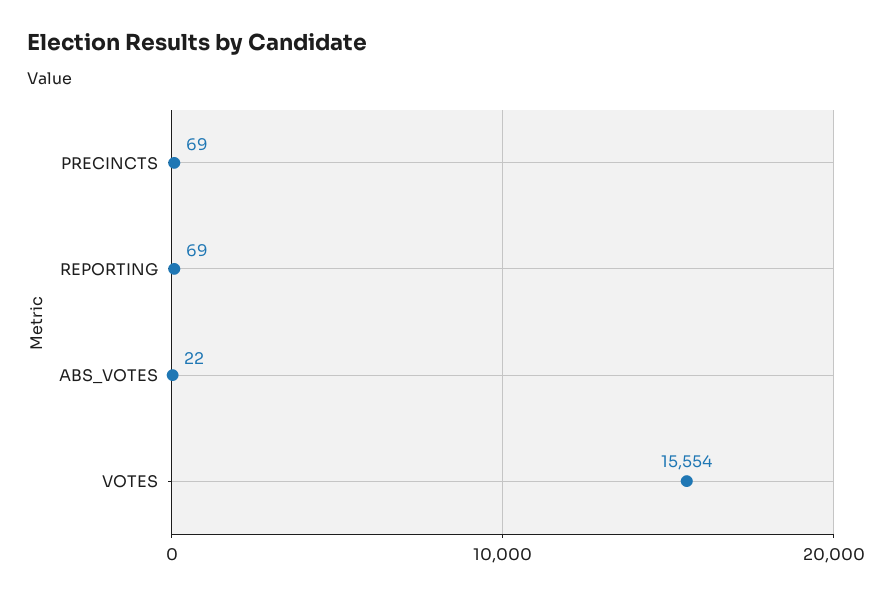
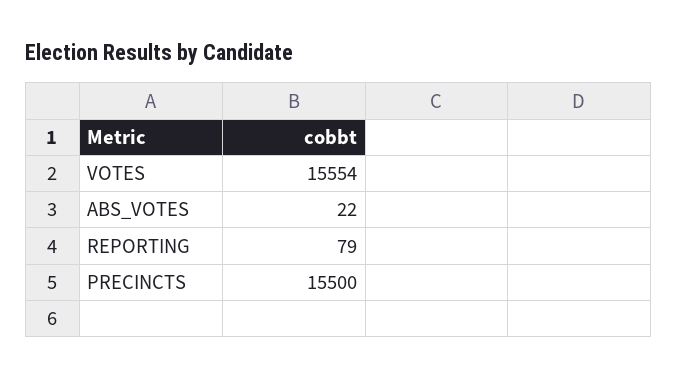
PRECINCTS: 69 -> 15500
REPORTING: 69 -> 79

